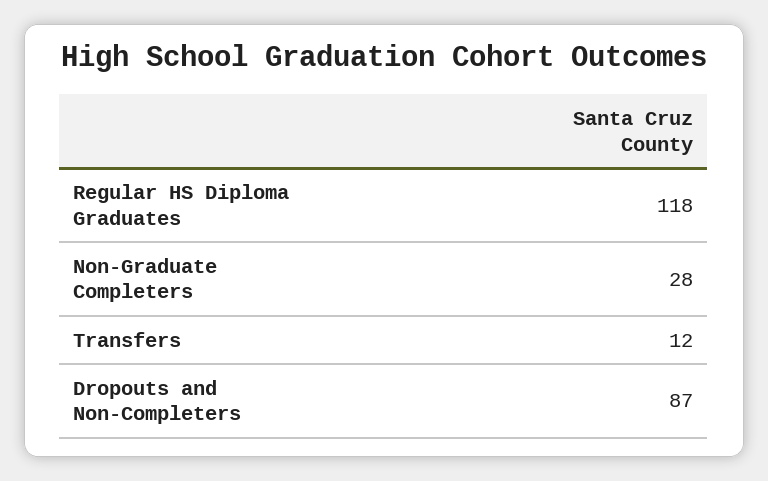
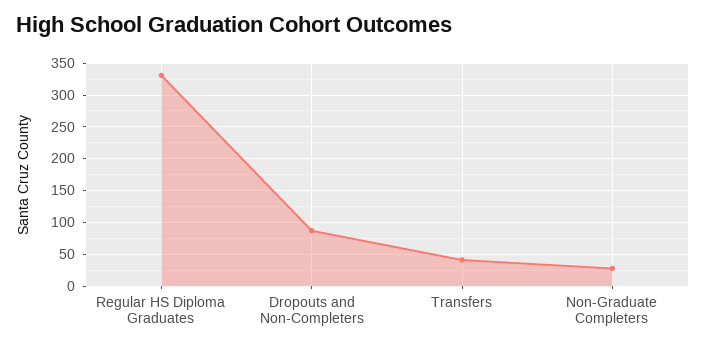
Regular HS Diploma Graduates: 118 -> 330
Transfers: 12 -> 40

